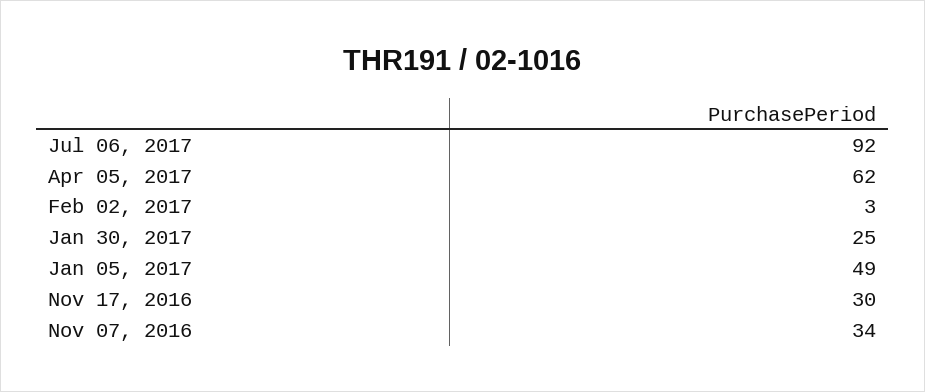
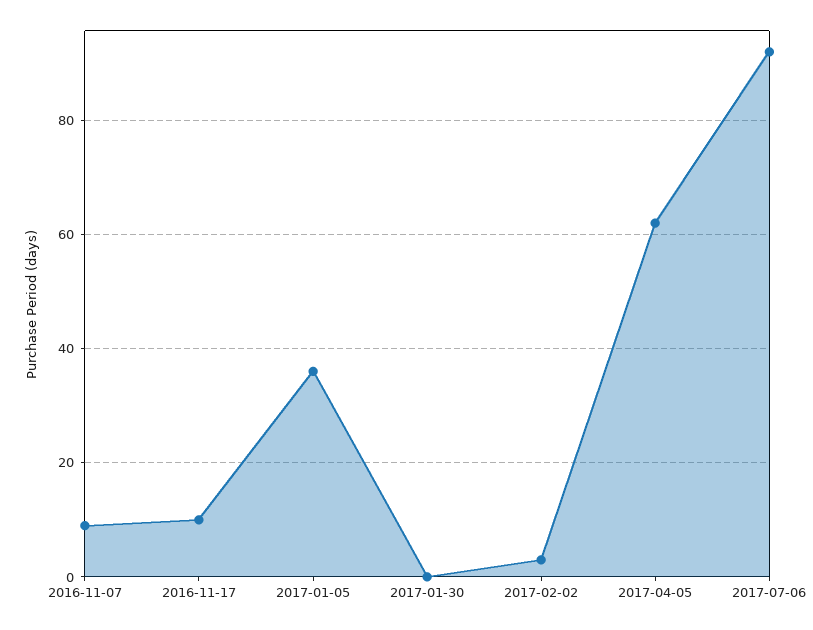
Jan 30, 2017: 25 -> 0
Jan 05, 2017: 49 -> 35
Nov 17, 2016: 30 -> 10
Nov 07, 2016: 34 -> 10

